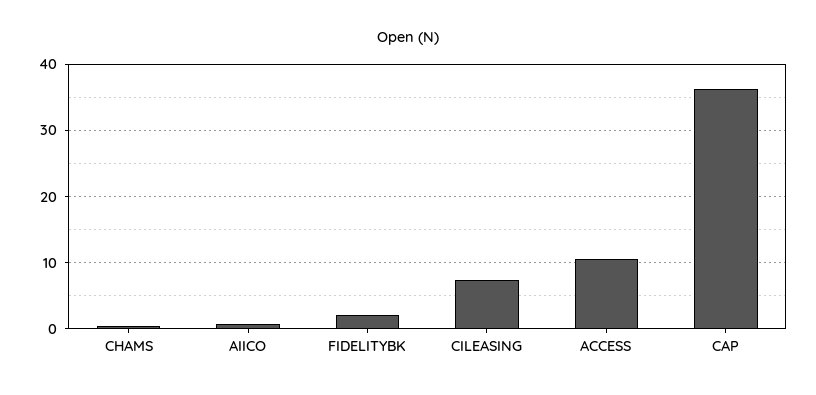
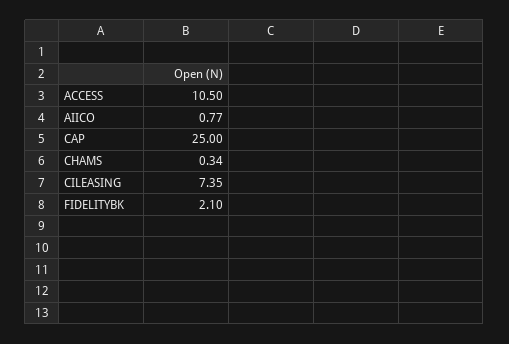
CAP: 36 -> 25

